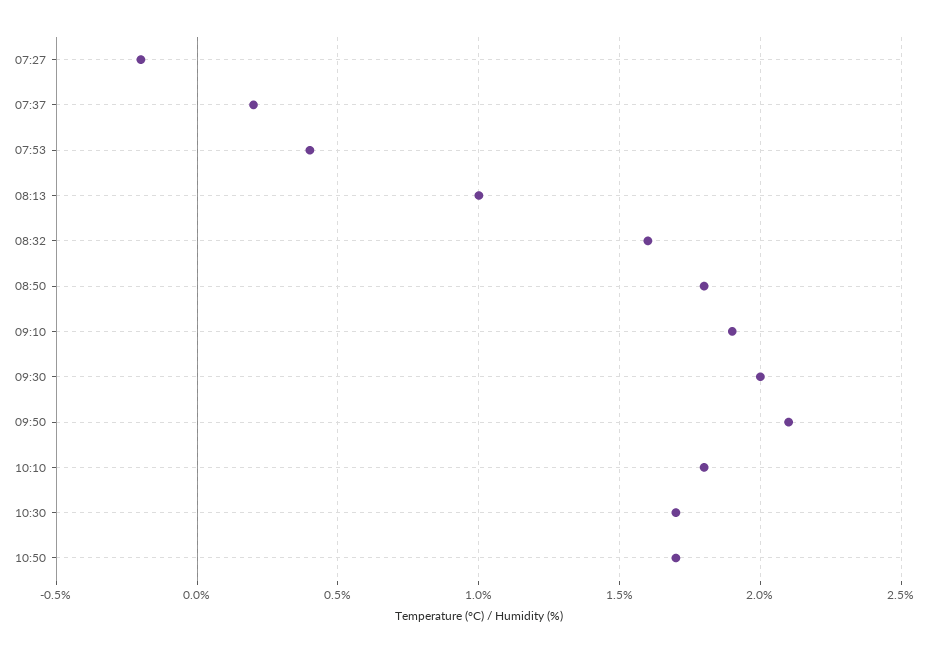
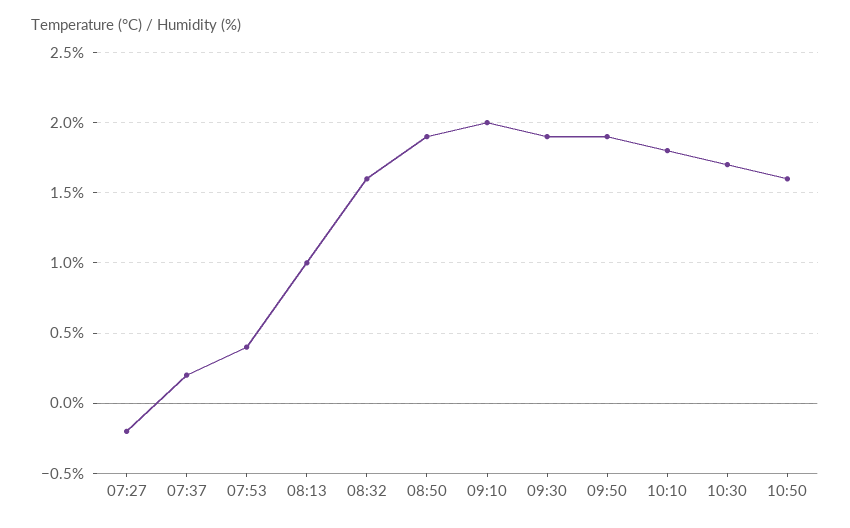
08:50: 1.8 -> 1.9
09:10: 1.9 -> 2
09:30: 2 -> 1.9
09:50: 2.1 -> 1.9
10:50: 1.7 -> 1.6

